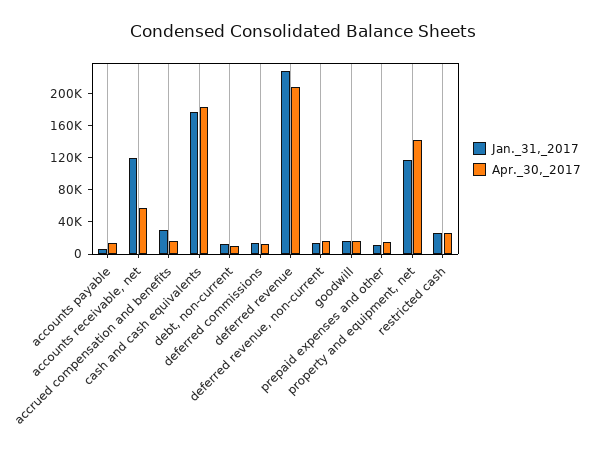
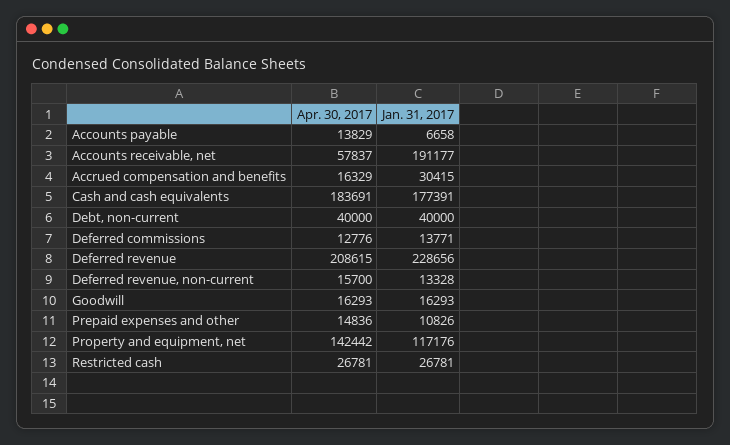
Jan._31,_2017, accounts receivable, net: 120000 -> 191177
Jan._31,_2017, debt, non-current: 10000 -> 40000
Apr._30,_2017, debt, non-current: 10000 -> 40000

